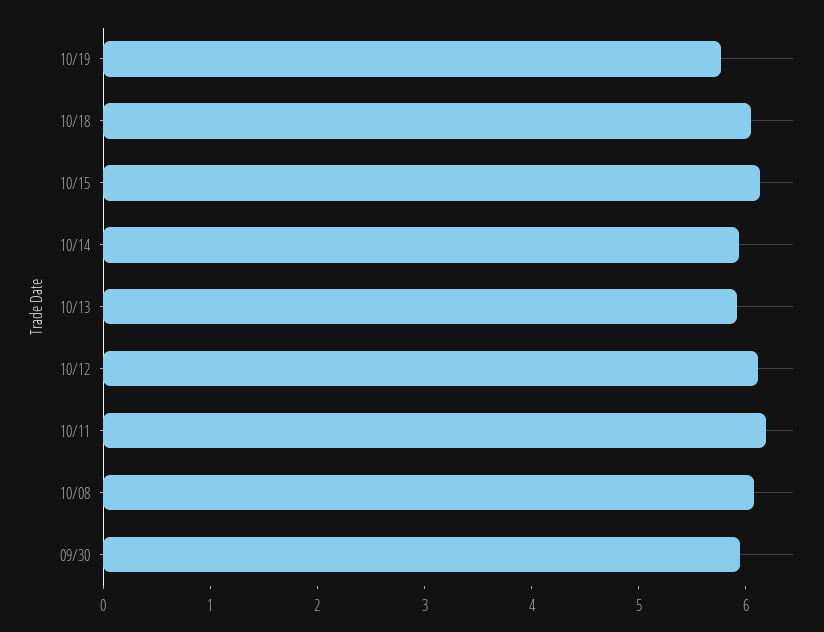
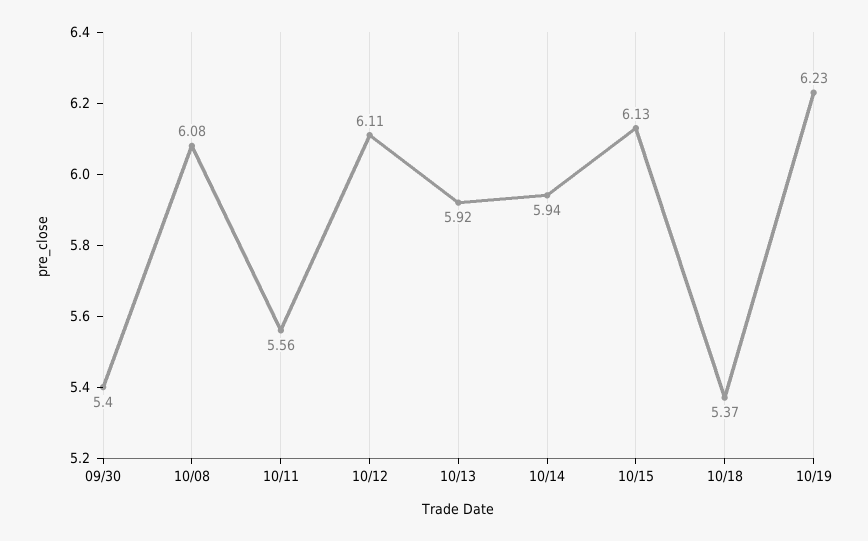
10/19: 5.8 -> 6.23
10/18: 6 -> 5.37
10/11: 6.2 -> 5.56
09/30: 6 -> 5.4

